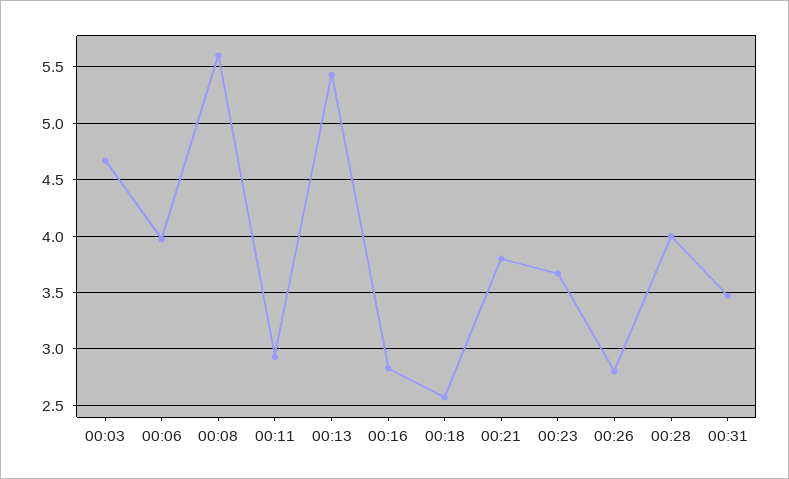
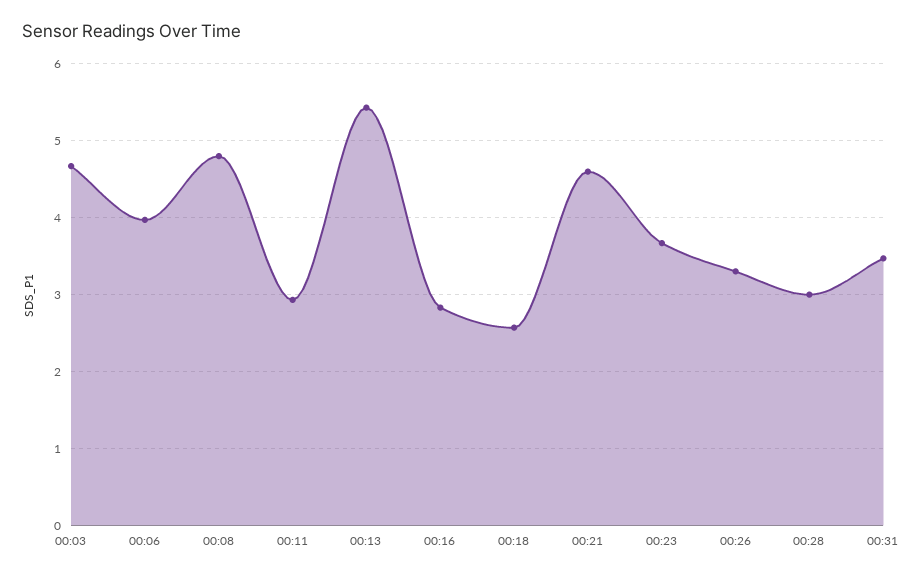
00:08: 5.6 -> 4.8
00:21: 3.8 -> 4.6
00:26: 2.8 -> 3.3
00:28: 4 -> 3

